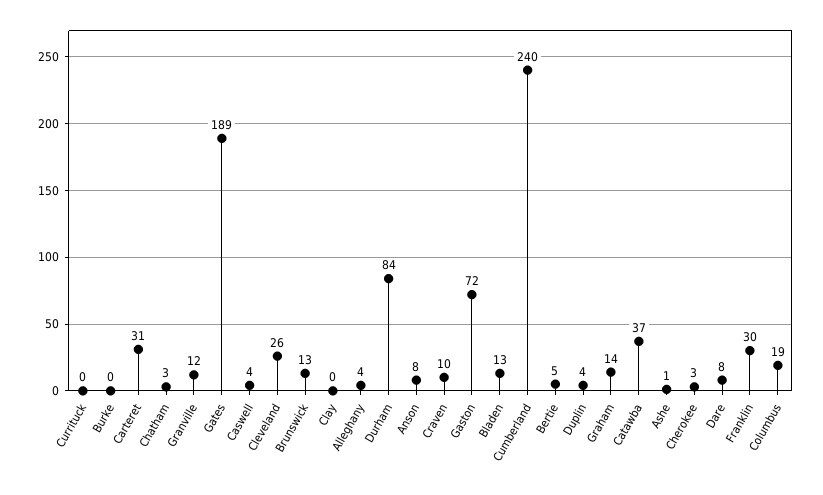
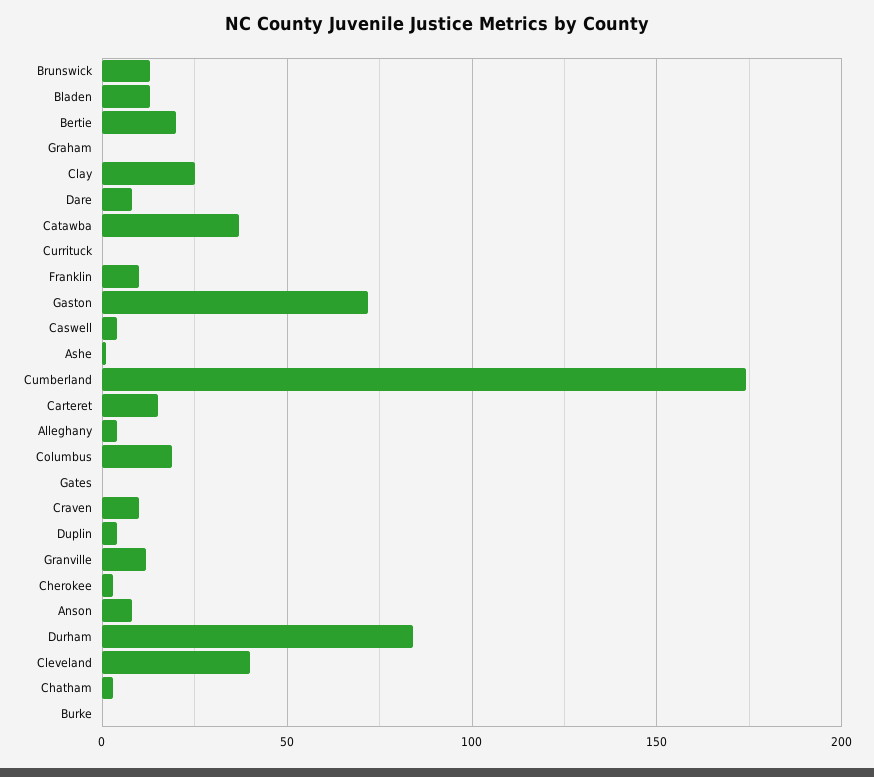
Carteret: 31 -> 15
Gates: 189 -> 0
Cleveland: 26 -> 40
Clay: 0 -> 25
Cumberland: 240 -> 175
Bertie: 5 -> 20
Graham: 14 -> 0
Franklin: 30 -> 10

